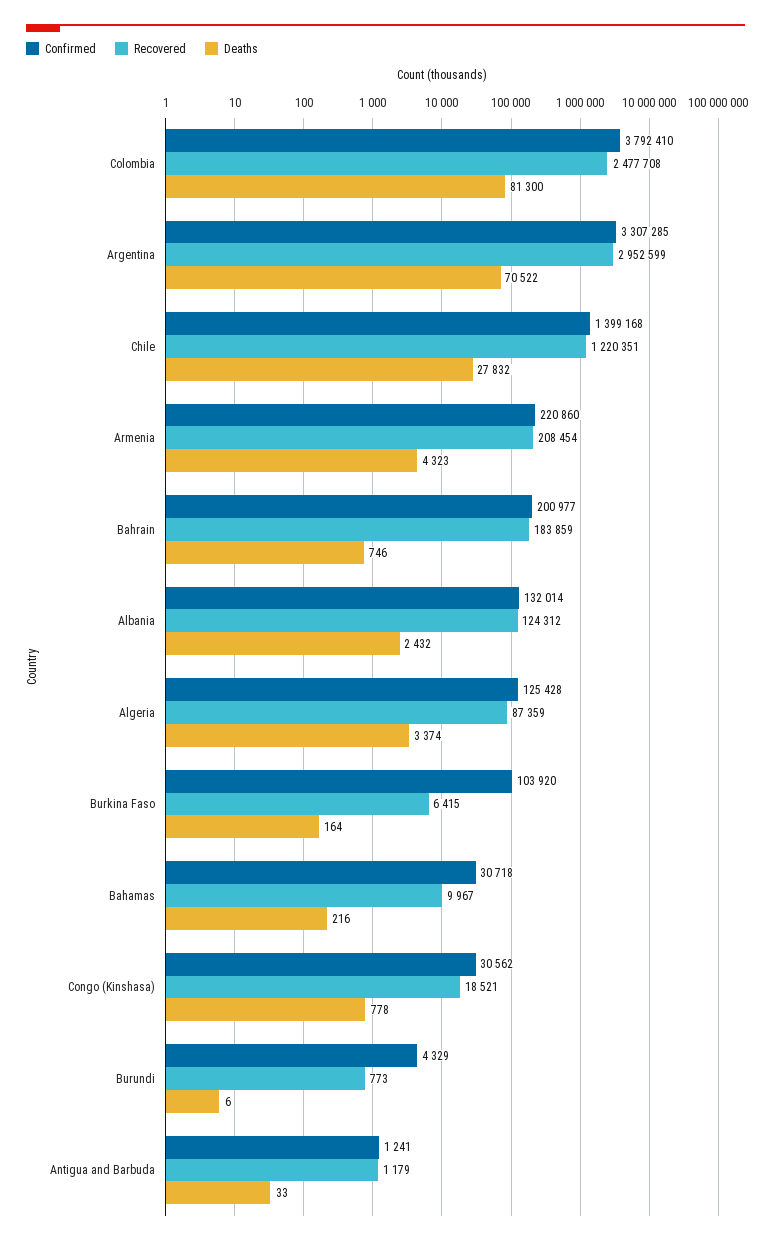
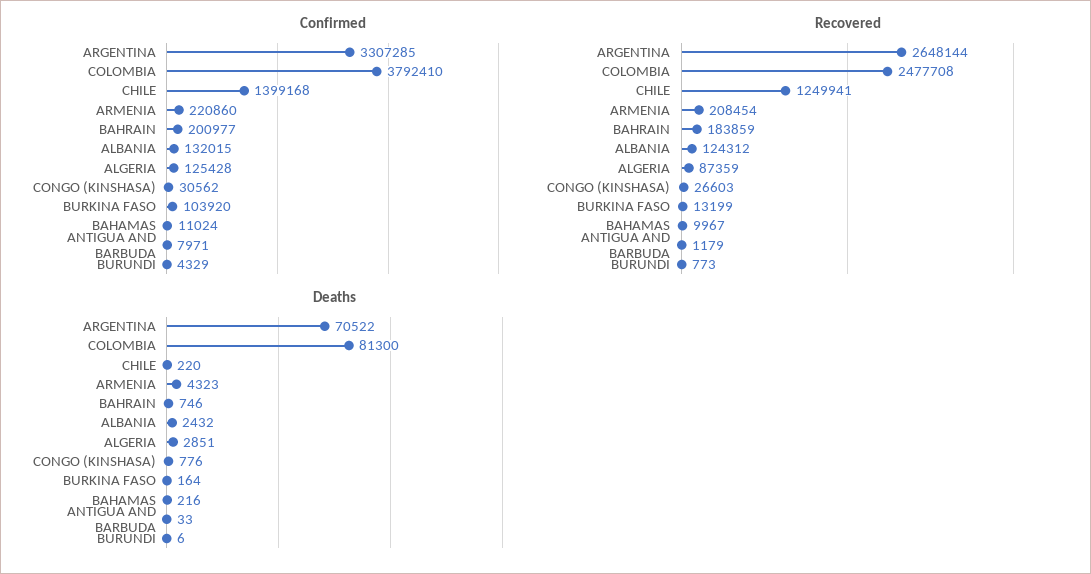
Recovered, Argentina: 2952599 -> 2648144
Recovered, Chile: 1220351 -> 1249941
Deaths, Chile: 27832 -> 220
Confirmed, Albania: 132014 -> 132015
Deaths, Algeria: 3374 -> 2851
Recovered, Burkina Faso: 6415 -> 13199
Confirmed, Bahamas: 30718 -> 11024
Recovered, Congo (Kinshasa): 18521 -> 26603
Deaths, Congo (Kinshasa): 778 -> 776
Confirmed, Antigua and Barbuda: 1241 -> 7971

